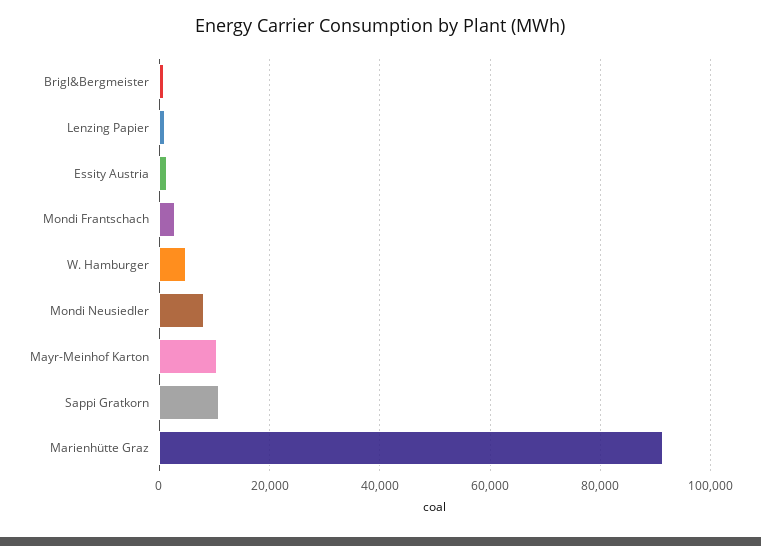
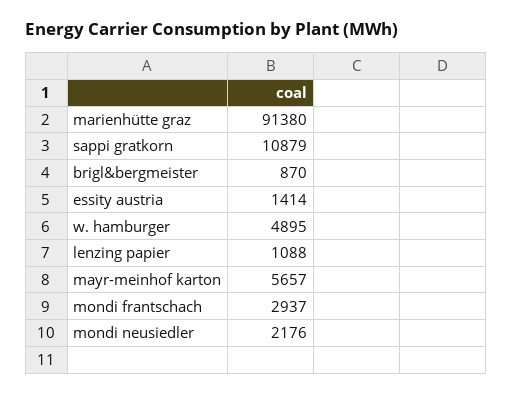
Mondi Neusiedler: 8000 -> 2176
Mayr-Meinhof Karton: 10000 -> 5657

